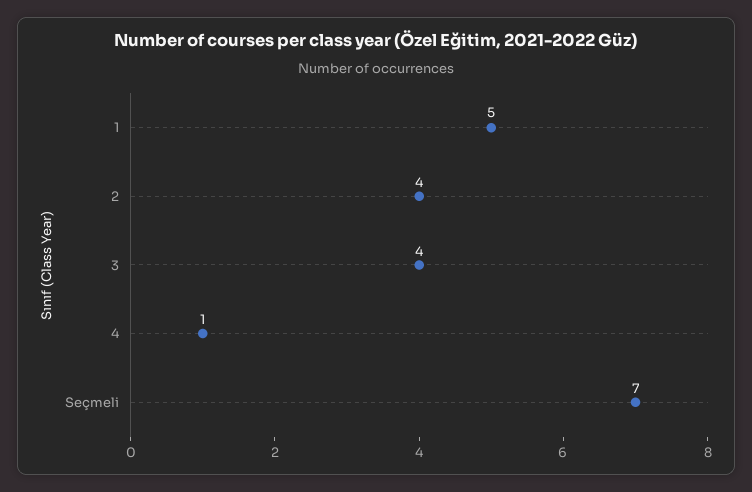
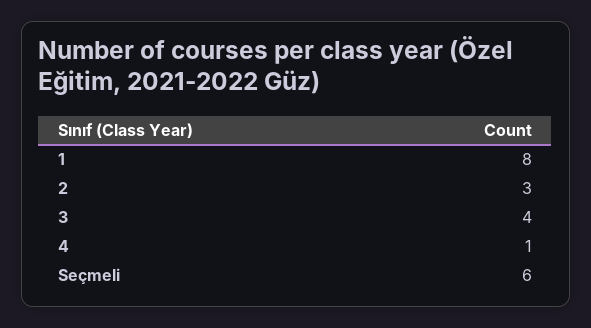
1: 5 -> 8
2: 4 -> 3
Seçmeli: 7 -> 6

